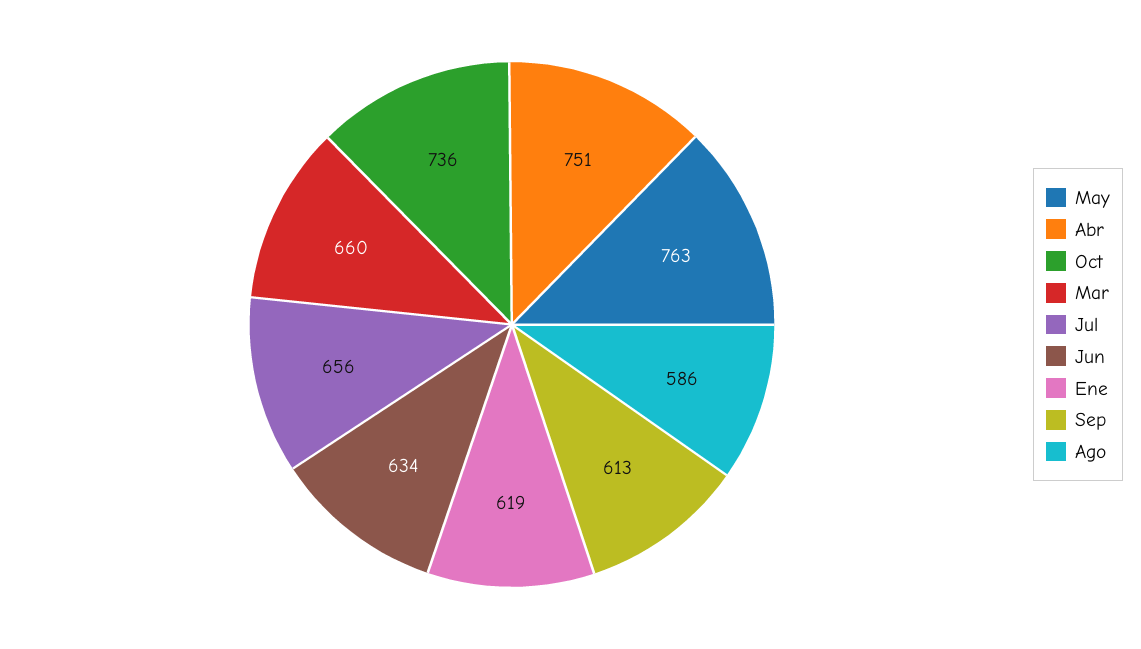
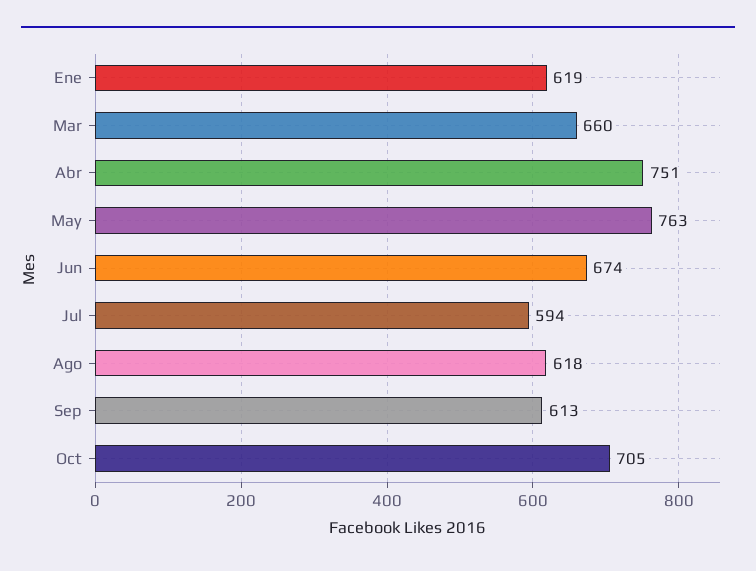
Oct: 736 -> 705
Jul: 656 -> 594
Jun: 634 -> 674
Ago: 586 -> 618

